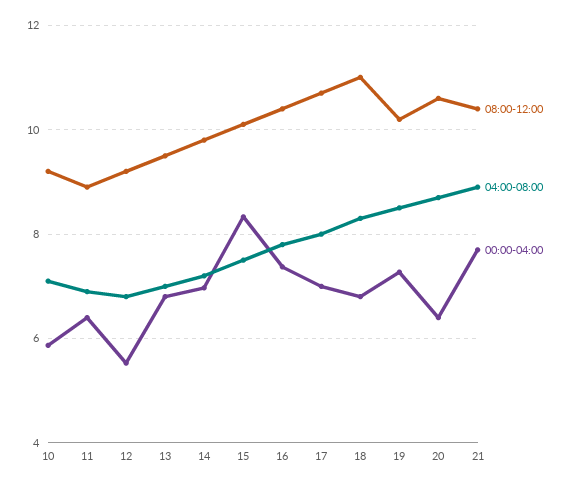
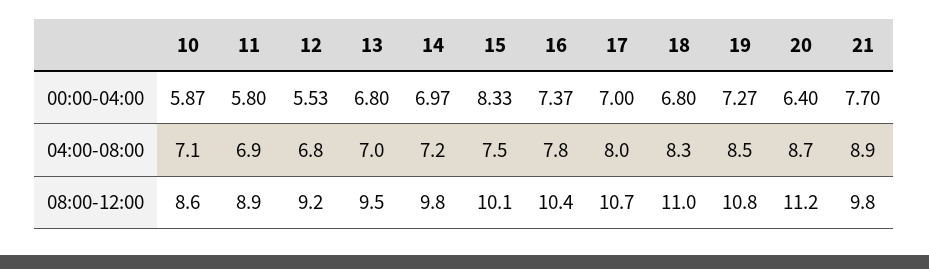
08:00-12:00, 10: 9.2 -> 8.6
00:00-04:00, 11: 6.4 -> 5.8
08:00-12:00, 19: 10.2 -> 10.8
08:00-12:00, 20: 10.6 -> 11.2
08:00-12:00, 21: 10.4 -> 9.8

